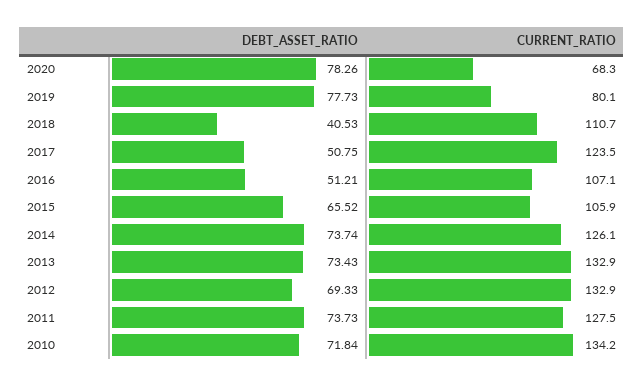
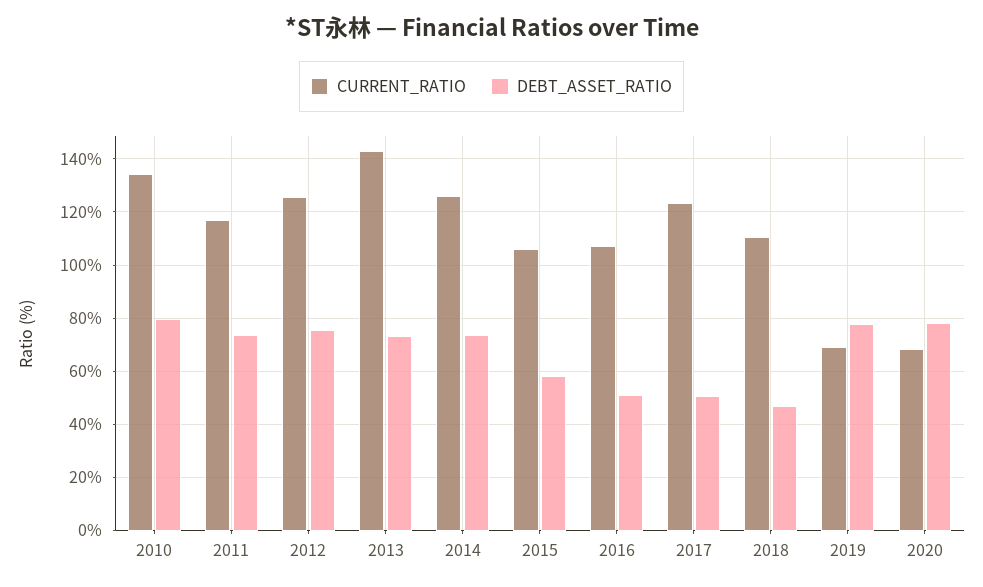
CURRENT_RATIO, 2019: 80.1 -> 70
DEBT_ASSET_RATIO, 2018: 40.53 -> 47.5
DEBT_ASSET_RATIO, 2015: 65.52 -> 57.5
CURRENT_RATIO, 2013: 132.9 -> 142.5
DEBT_ASSET_RATIO, 2012: 69.33 -> 75
CURRENT_RATIO, 2012: 132.9 -> 125
CURRENT_RATIO, 2011: 127.5 -> 117.5
DEBT_ASSET_RATIO, 2010: 71.84 -> 80

